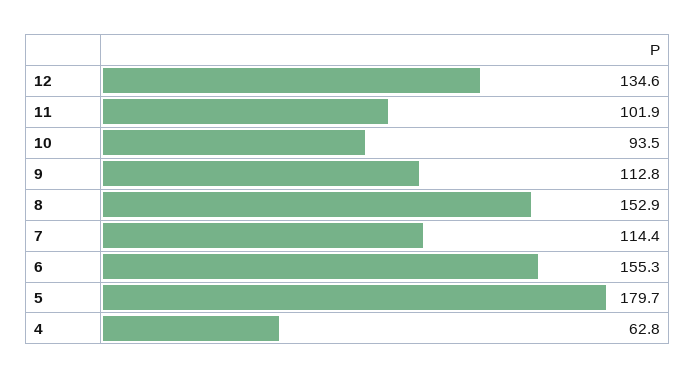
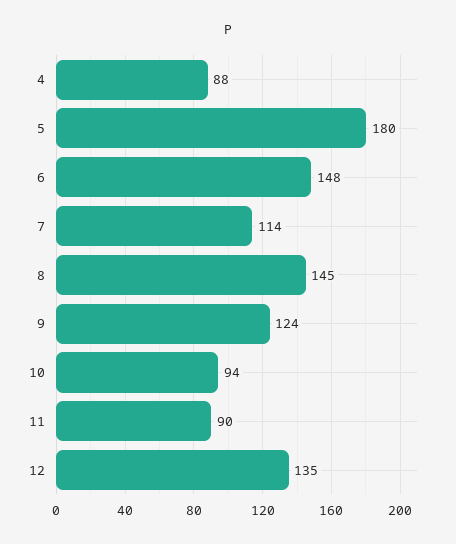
11: 101.9 -> 90
9: 112.8 -> 124
8: 152.9 -> 145
6: 155.3 -> 148
4: 62.8 -> 88

